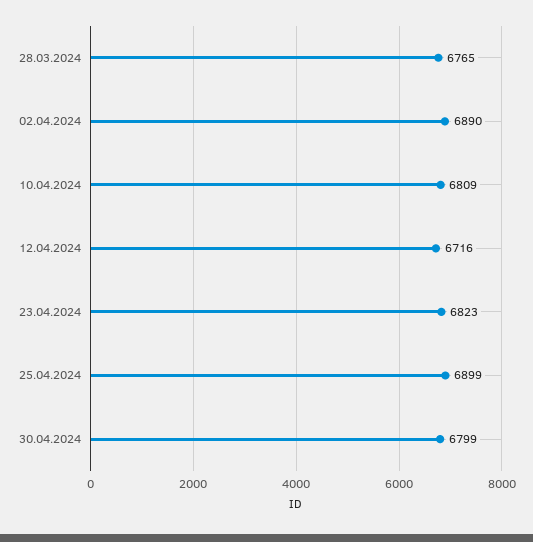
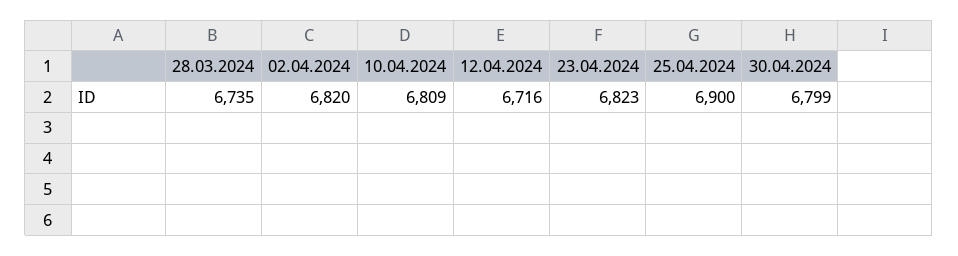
28.03.2024: 6765 -> 6735
02.04.2024: 6890 -> 6820
25.04.2024: 6899 -> 6900

